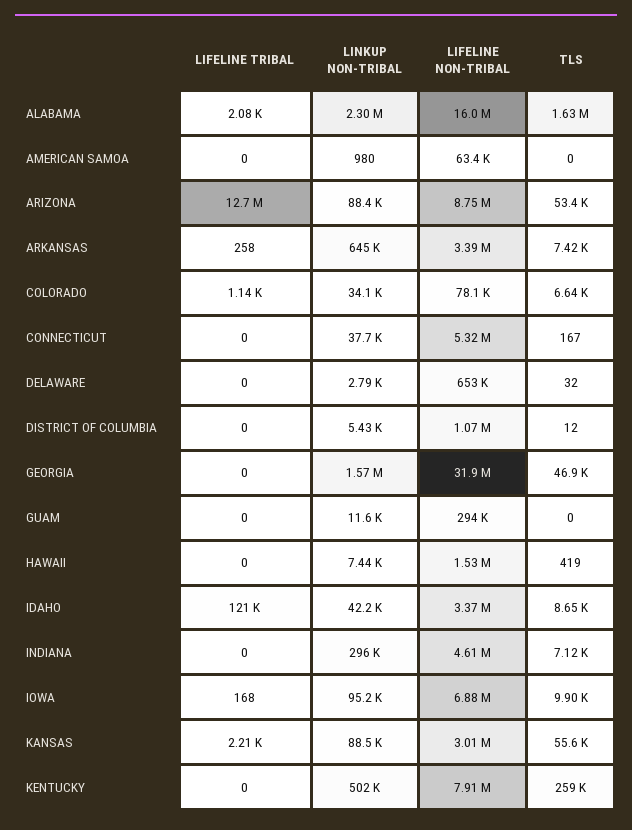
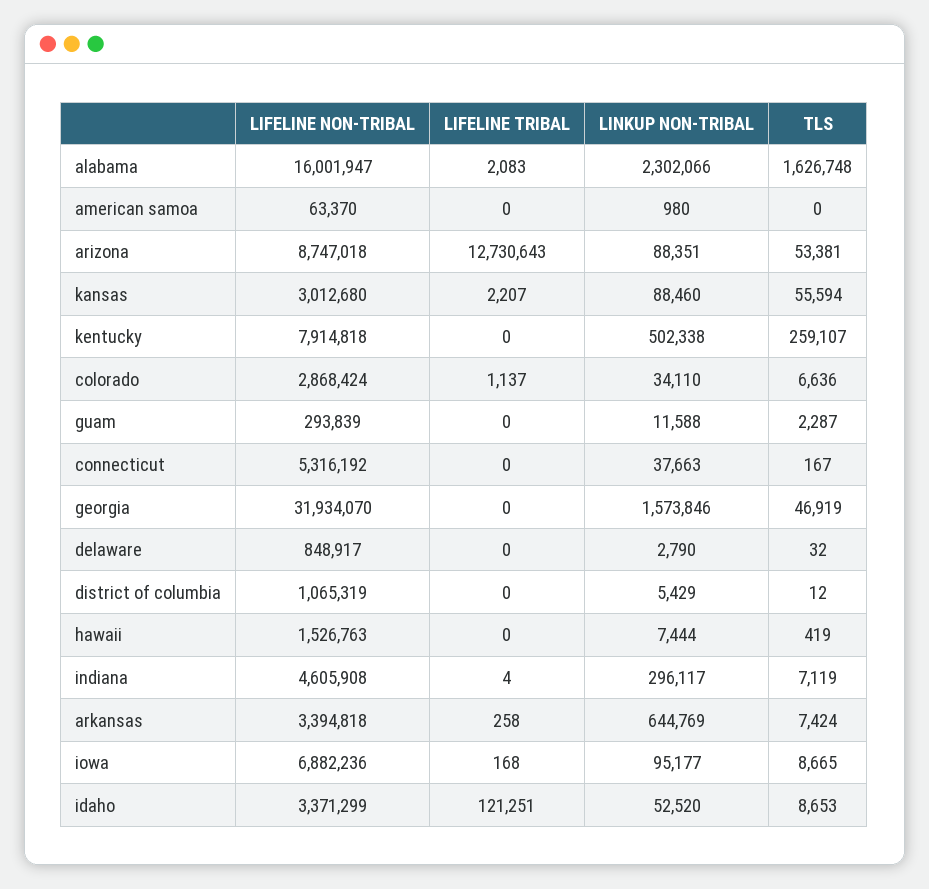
LIFELINE NON-TRIBAL, COLORADO: 78100 -> 2868424
LIFELINE NON-TRIBAL, DELAWARE: 653000 -> 848917
TLS, GUAM: 0 -> 2287
LINKUP NON-TRIBAL, IDAHO: 42200 -> 52520
LIFELINE TRIBAL, INDIANA: 0 -> 4
TLS, IOWA: 9900 -> 8665

